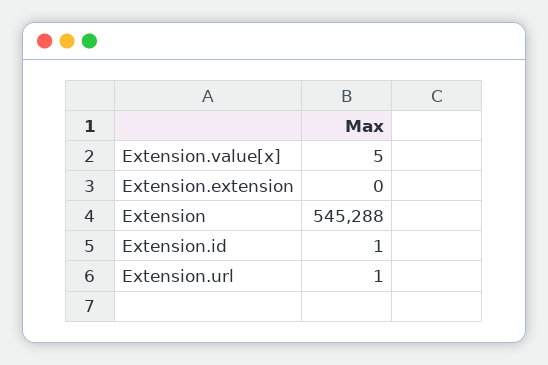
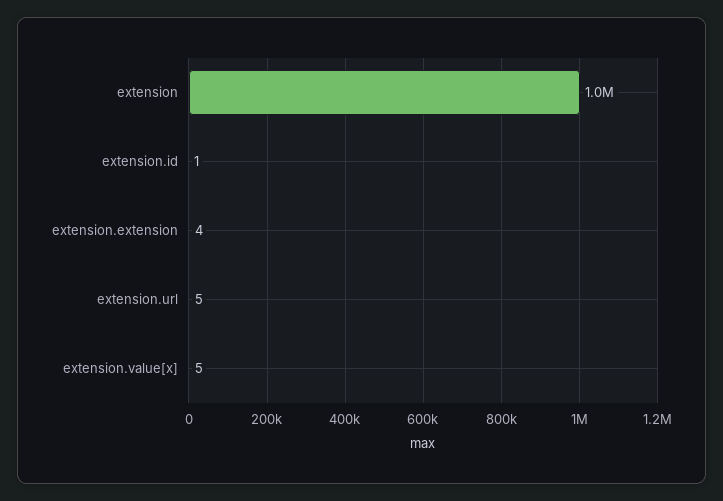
Extension.extension: 0 -> 4
Extension: 545288 -> 1000000
Extension.url: 1 -> 5

